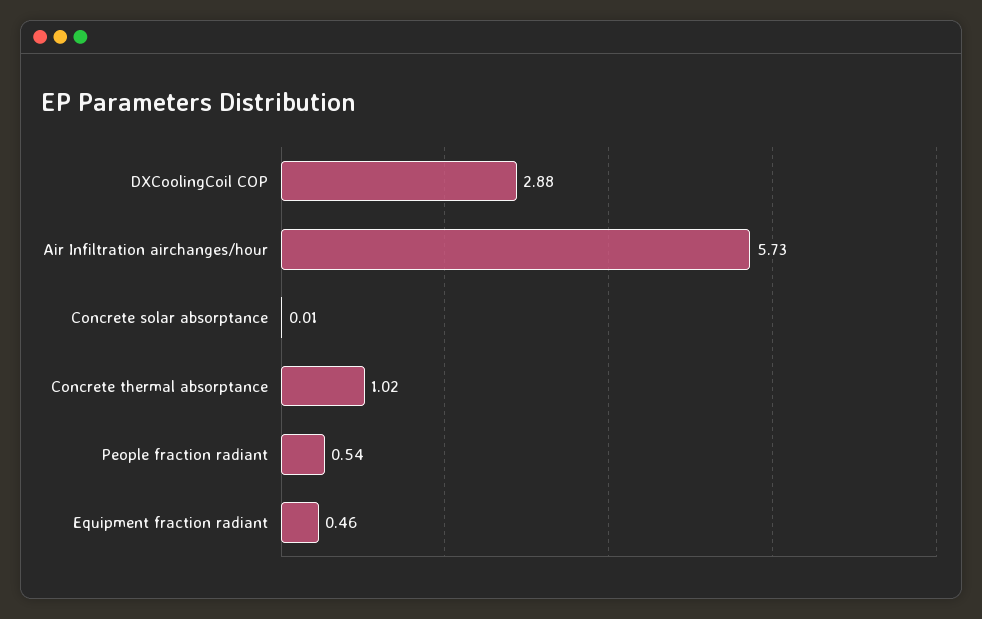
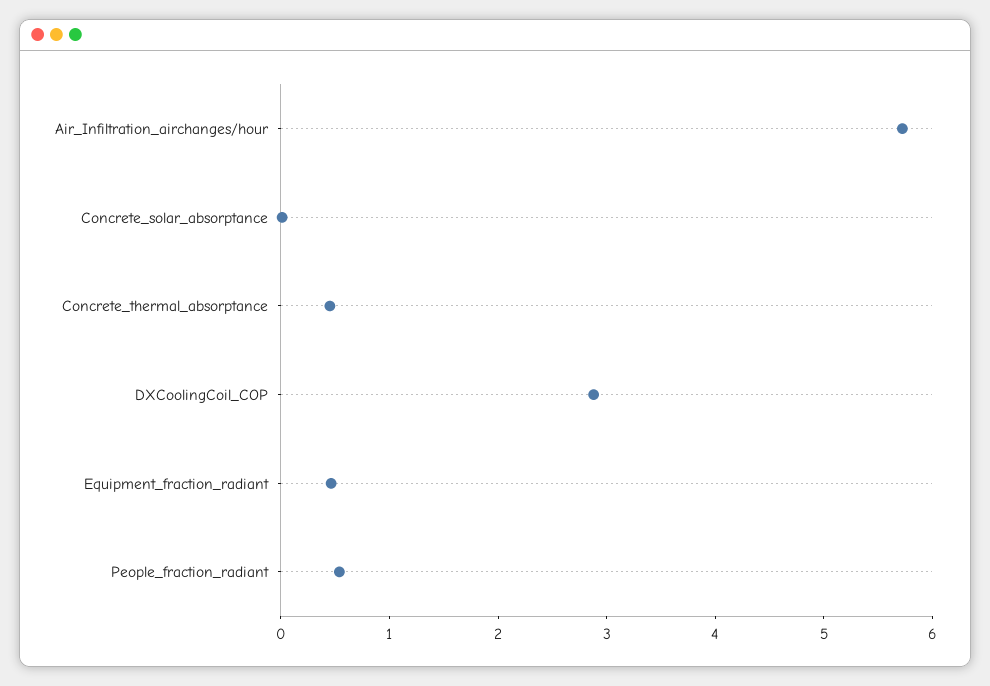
Concrete thermal absorptance: 1.02 -> 0.4

